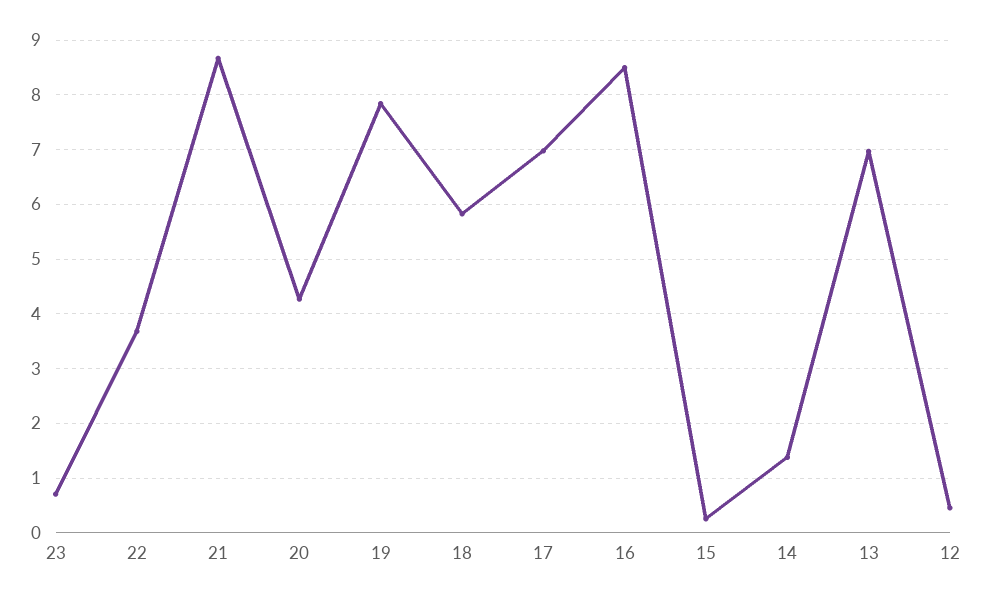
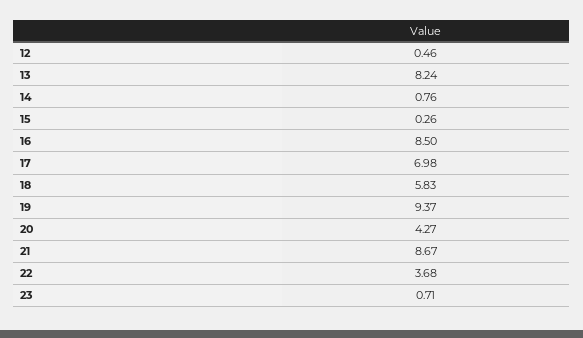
19: 7.8 -> 9.37
14: 1.4 -> 0.76
13: 7 -> 8.24

